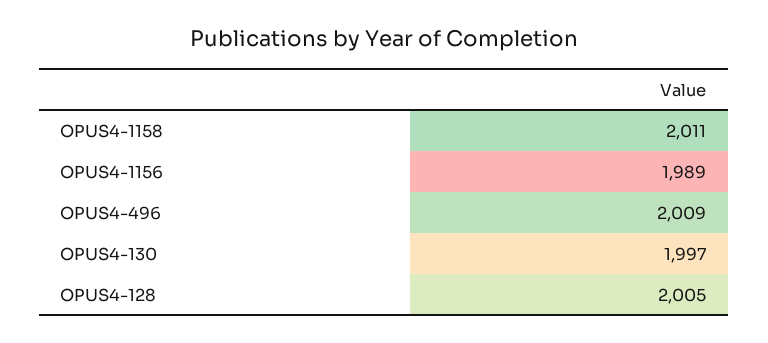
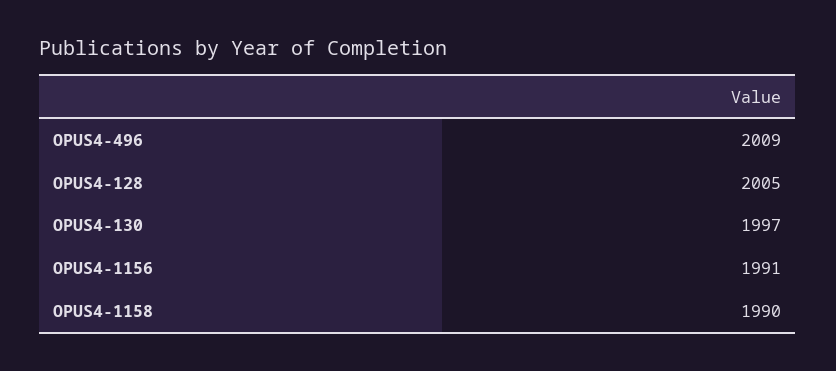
OPUS4-1158: 2011 -> 1990
OPUS4-1156: 1989 -> 1991

